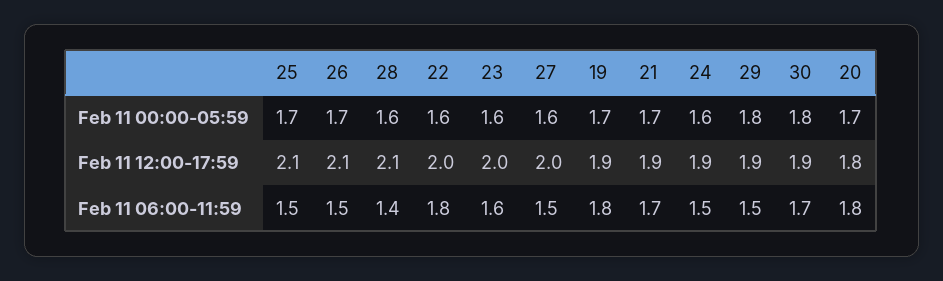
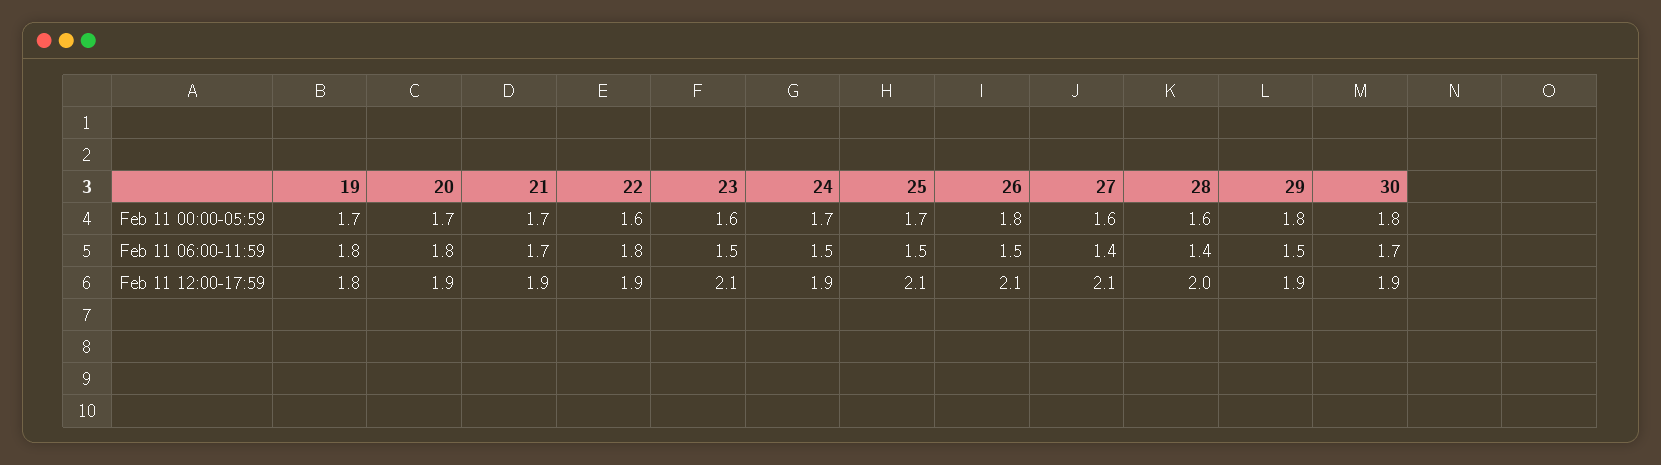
26, Feb 11 00:00-05:59: 1.7 -> 1.8
24, Feb 11 00:00-05:59: 1.6 -> 1.7
28, Feb 11 12:00-17:59: 2.1 -> 2
22, Feb 11 12:00-17:59: 2 -> 1.9
23, Feb 11 12:00-17:59: 2 -> 2.1
27, Feb 11 12:00-17:59: 2 -> 2.1
19, Feb 11 12:00-17:59: 1.9 -> 1.8
20, Feb 11 12:00-17:59: 1.8 -> 1.9
23, Feb 11 06:00-11:59: 1.6 -> 1.5
27, Feb 11 06:00-11:59: 1.5 -> 1.4

